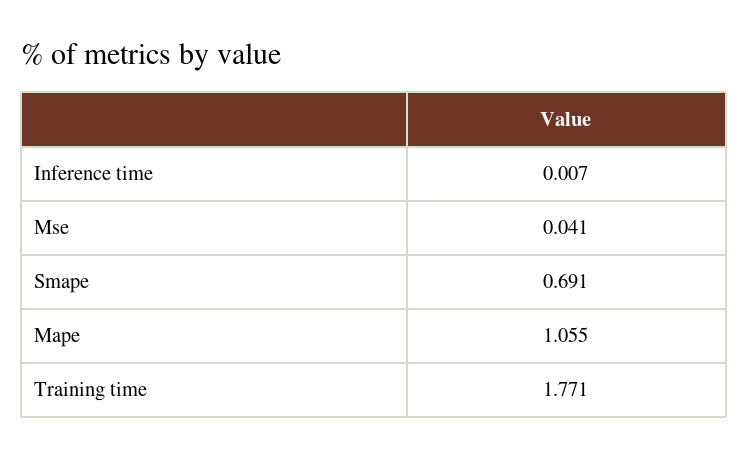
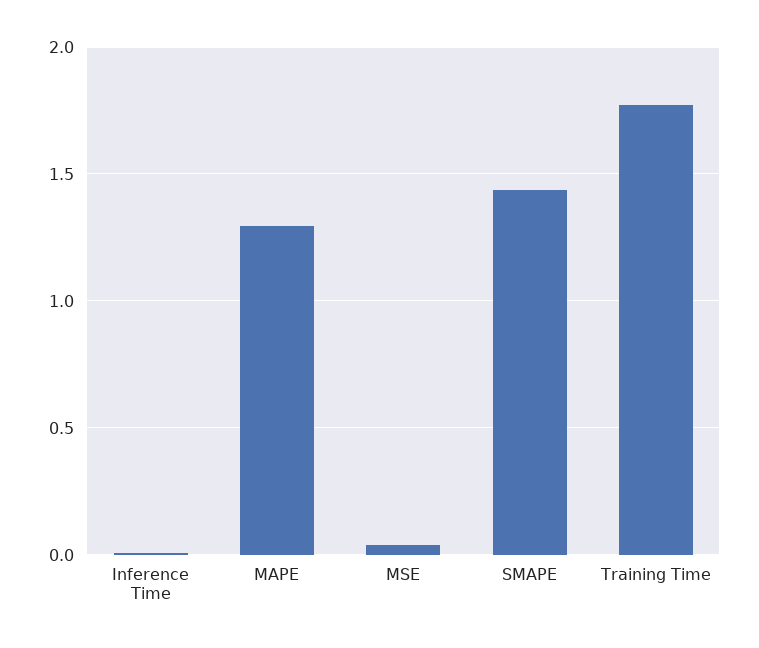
Smape: 0.691 -> 1.45
Mape: 1.055 -> 1.3

